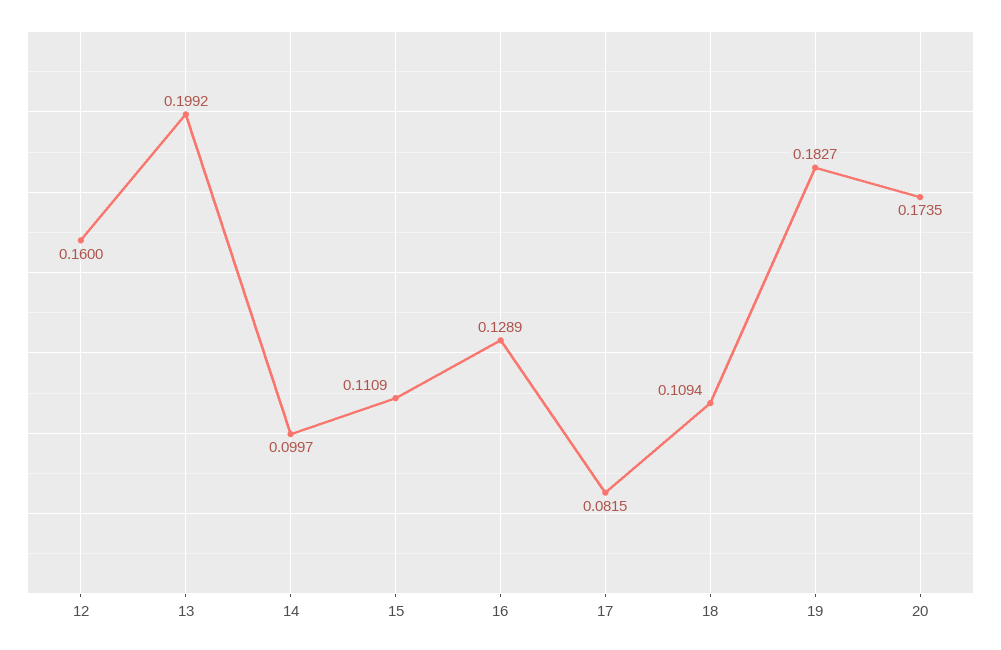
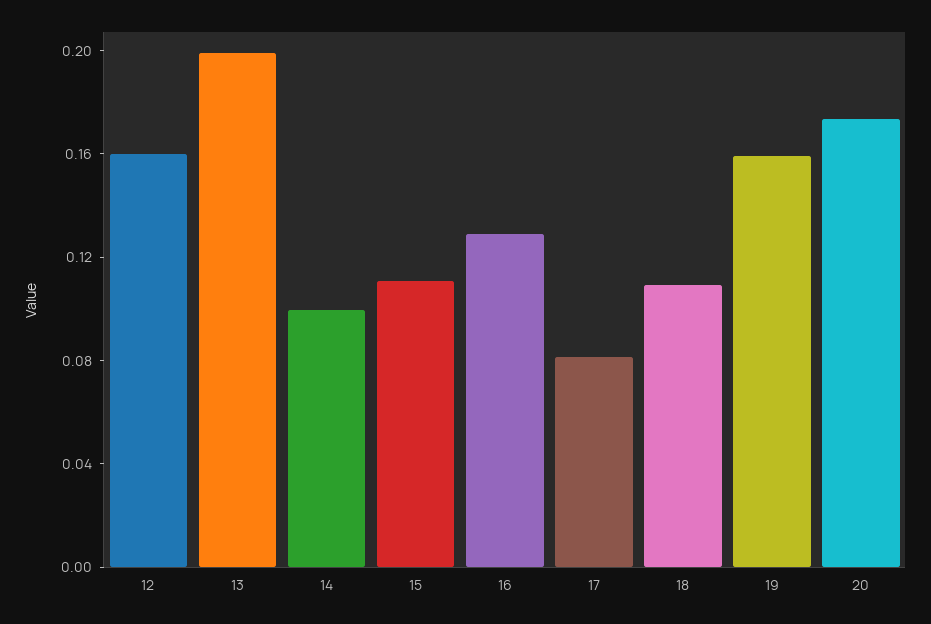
19: 0.1827 -> 0.16

